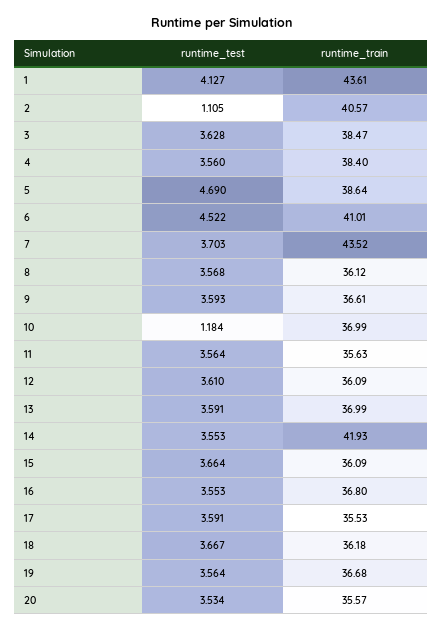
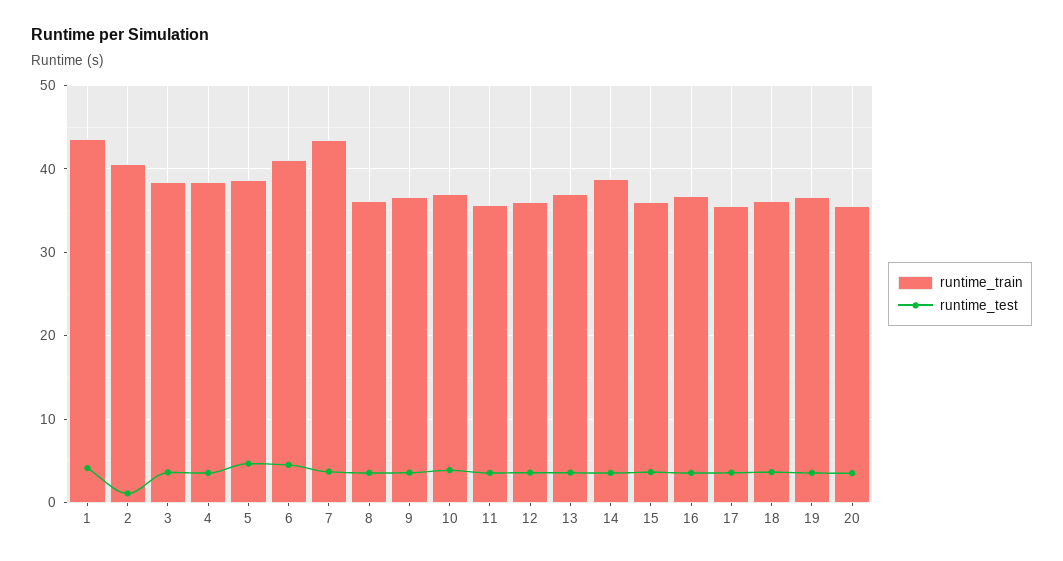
runtime_test, 10: 1.184 -> 4
runtime_train, 14: 41.93 -> 39

